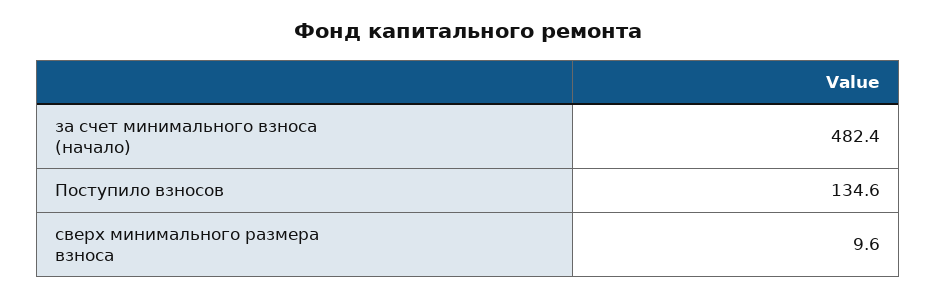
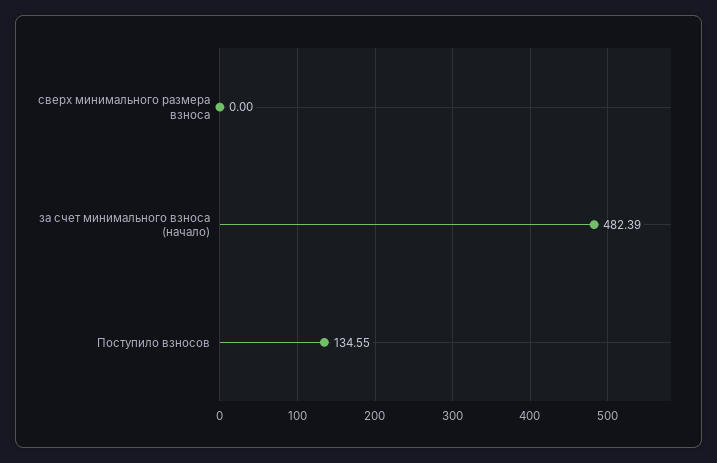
сверх минимального размера взноса: 9.6 -> 0

